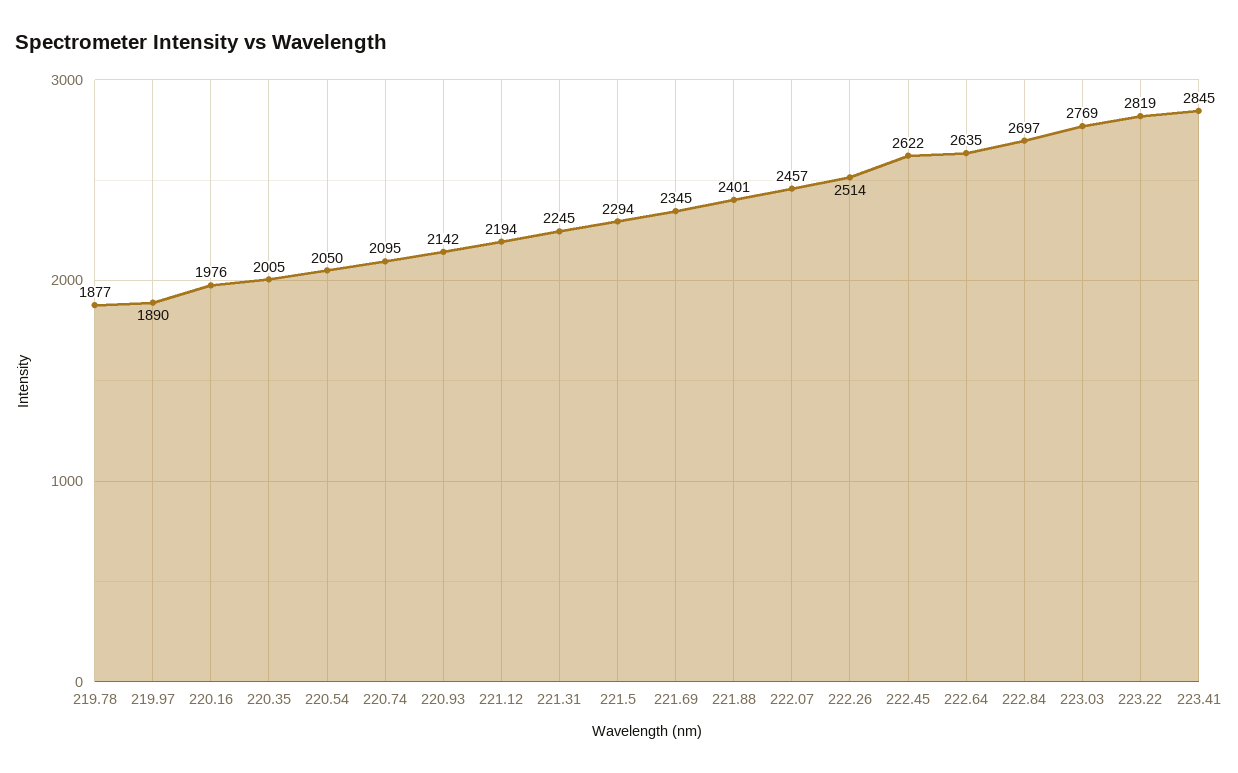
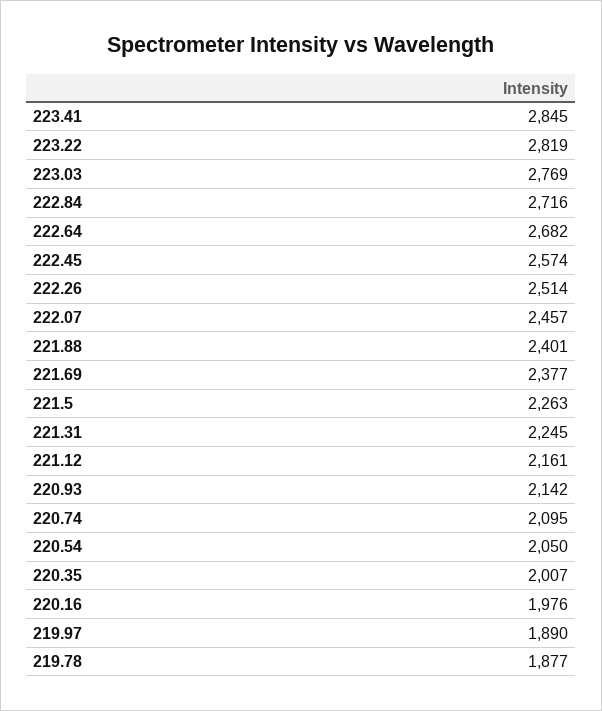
220.35: 2005 -> 2007
221.12: 2194 -> 2161
221.5: 2294 -> 2263
221.69: 2345 -> 2377
222.45: 2622 -> 2574
222.64: 2635 -> 2682
222.84: 2697 -> 2716

